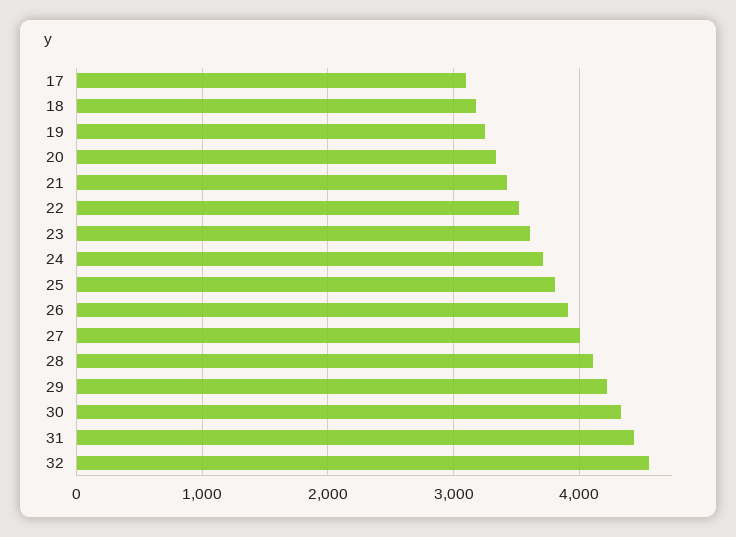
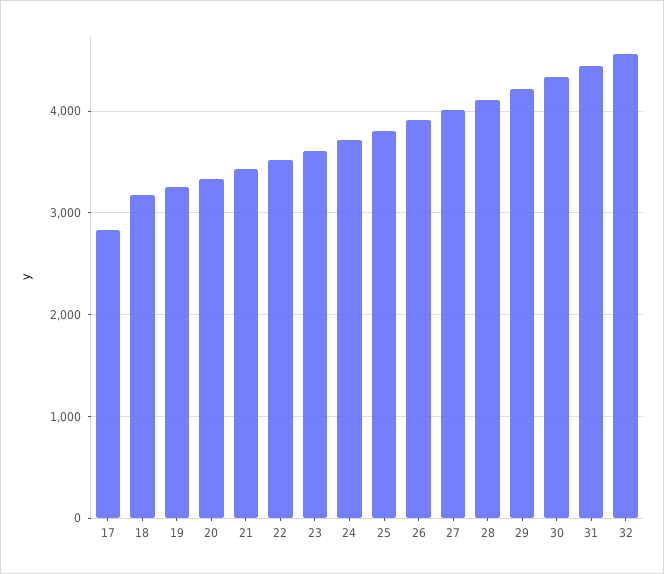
17: 3100 -> 2800

